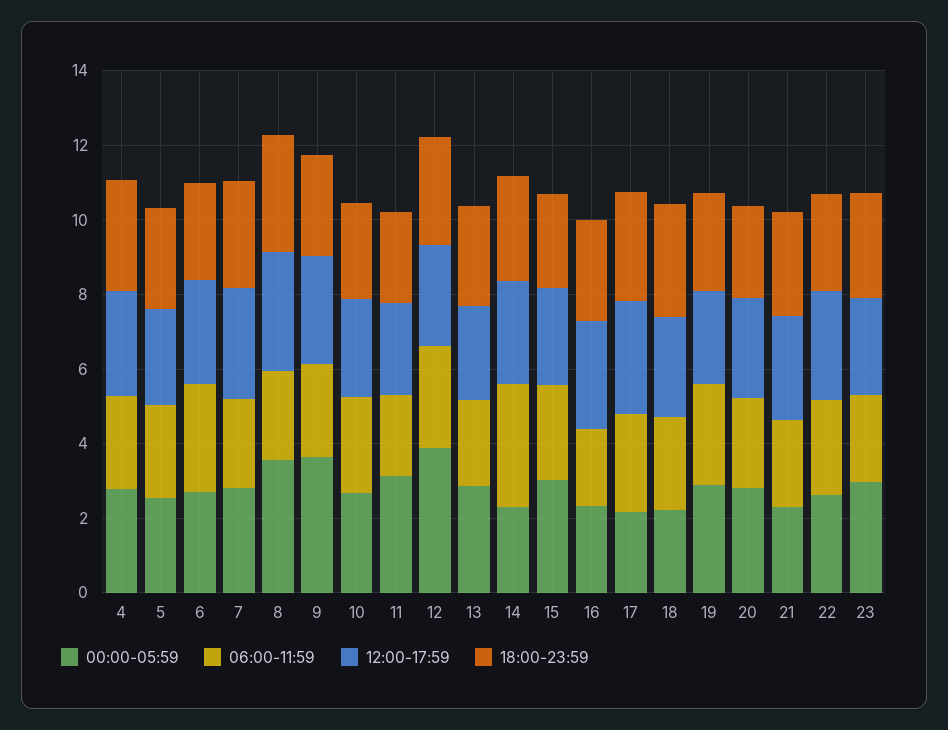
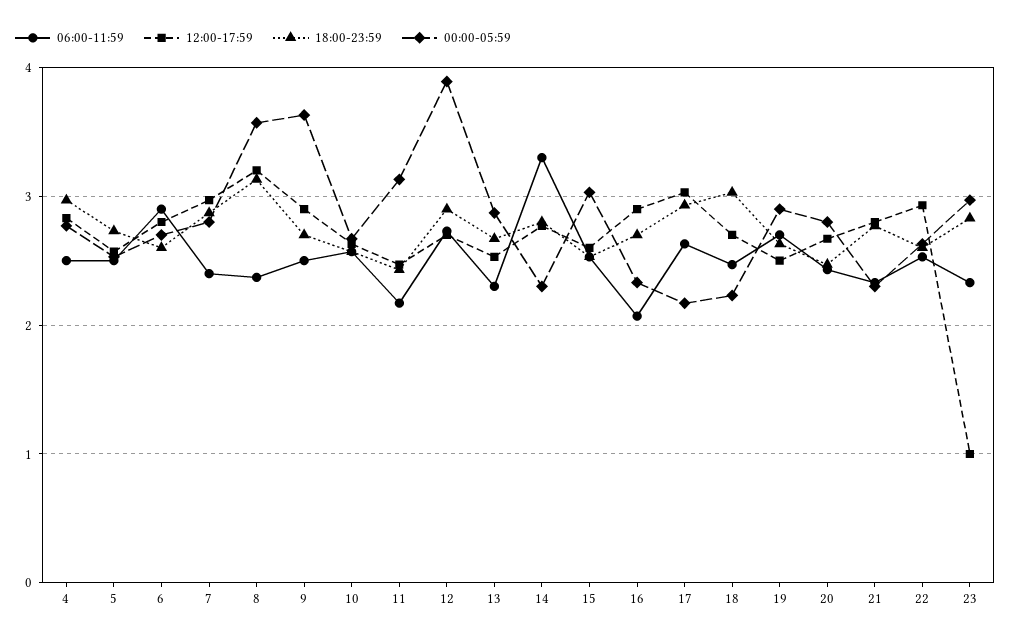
12:00-17:59, 23: 2.5 -> 1

